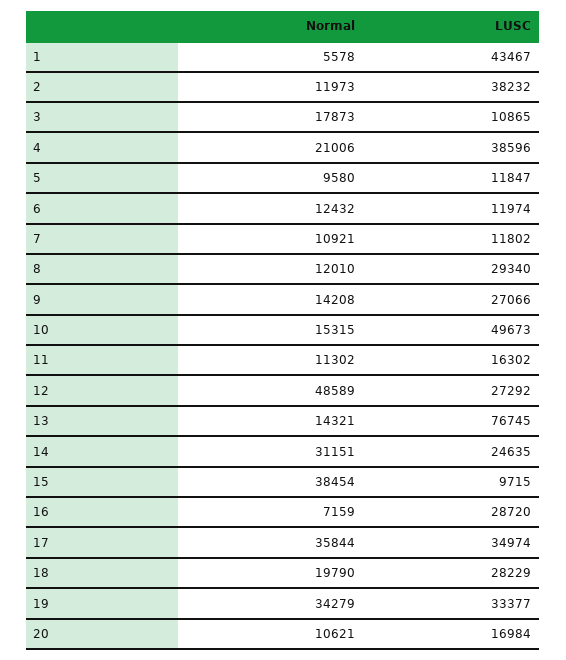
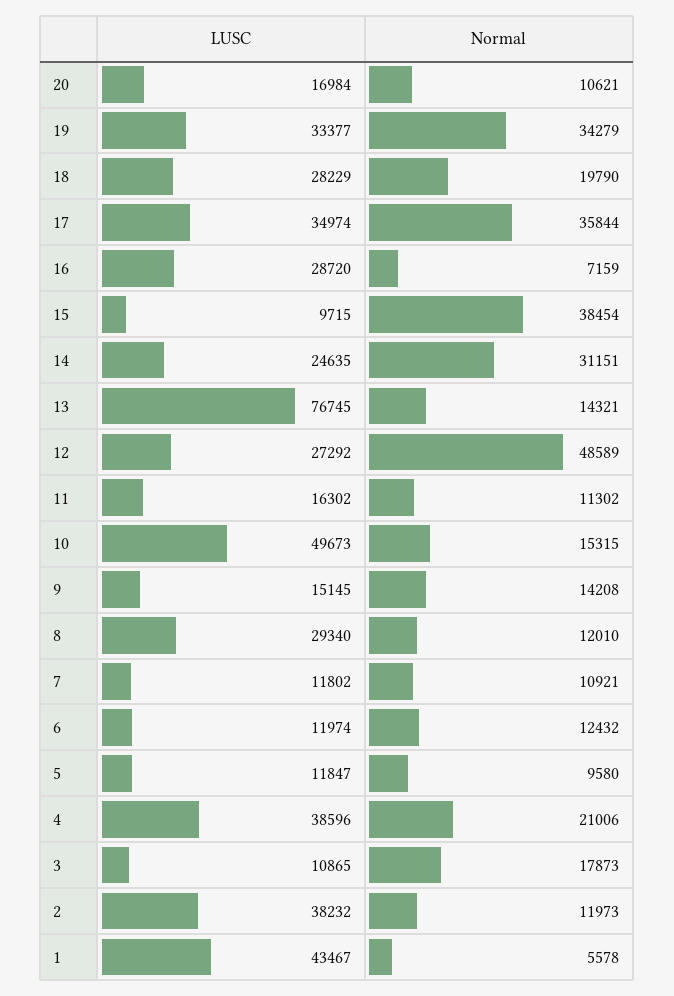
LUSC, 9: 27066 -> 15145

